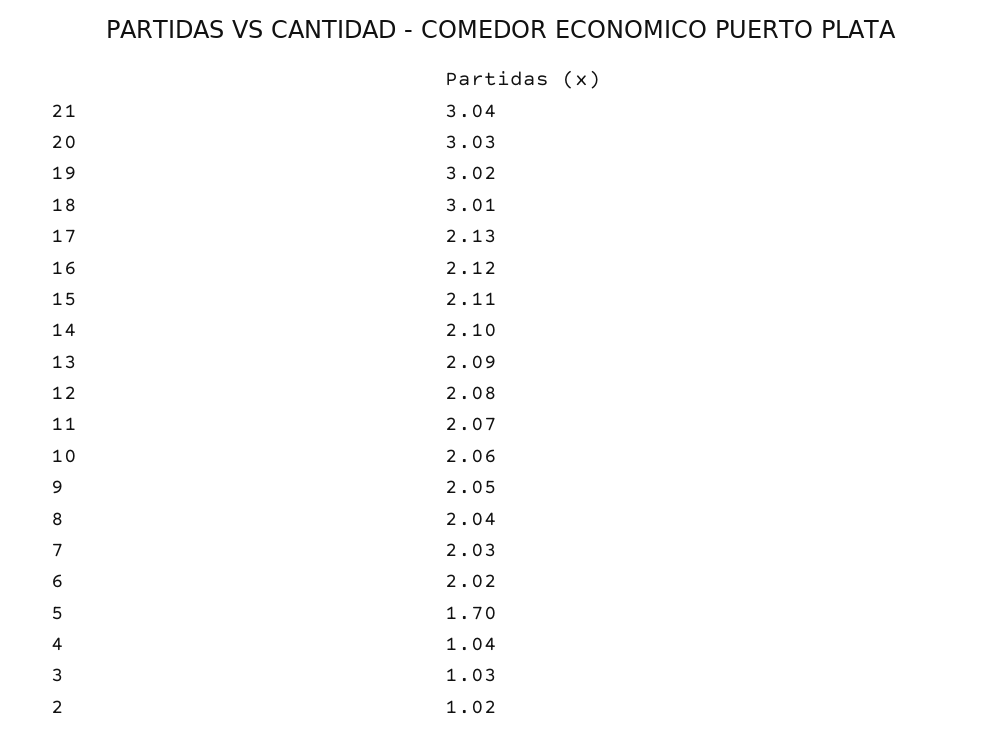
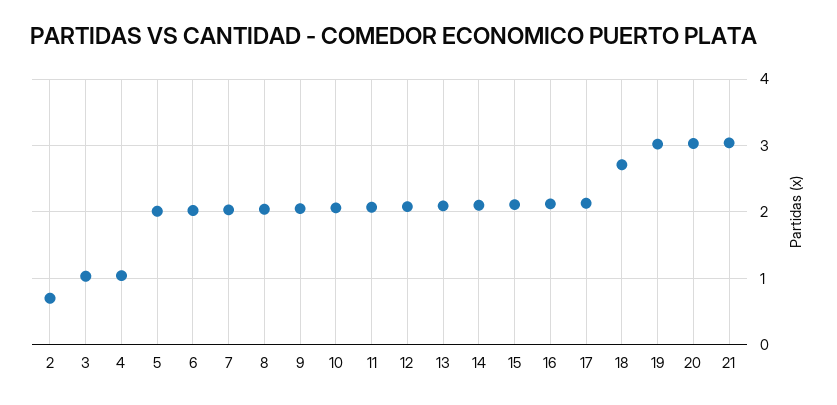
18: 3.01 -> 2.7
5: 1.7 -> 2
2: 1.02 -> 0.7

